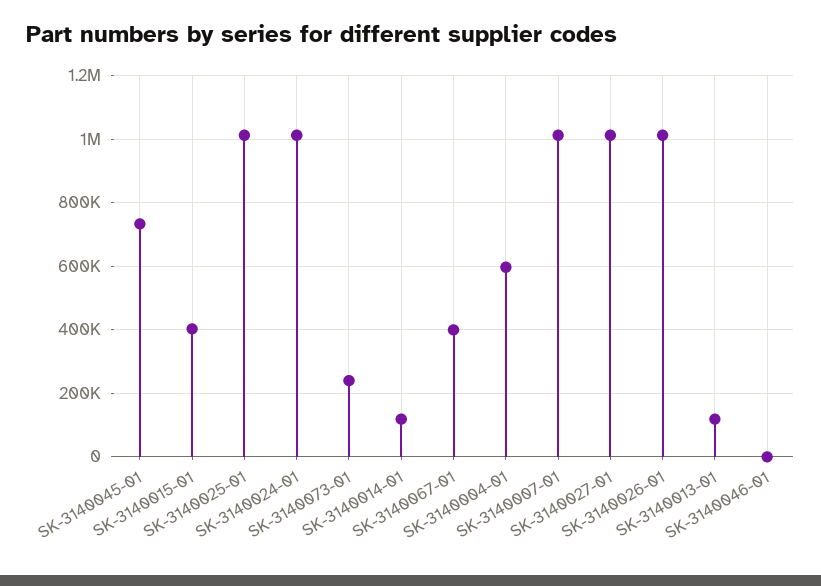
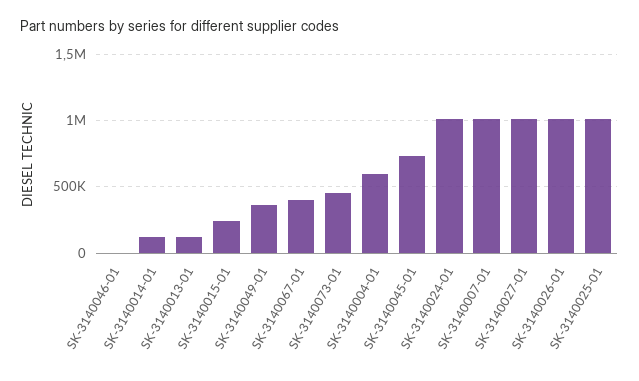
SK-3140015-01: 400000 -> 250000
SK-3140073-01: 240000 -> 450000
SK-3140049-01: none -> 350000

